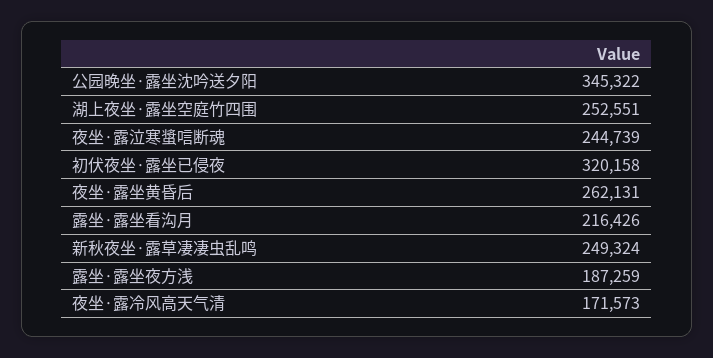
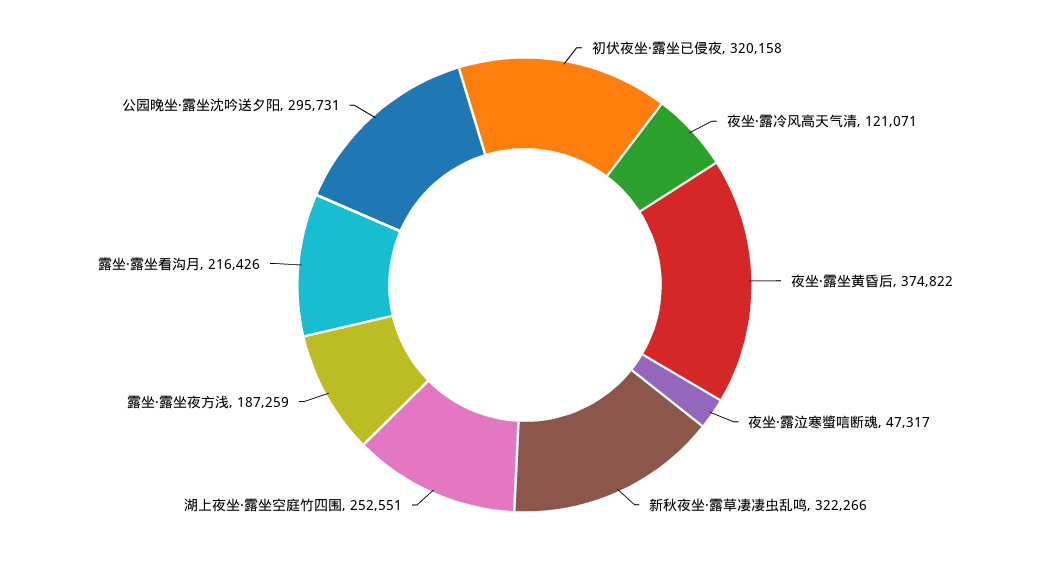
公园晚坐·露坐沈吟送夕阳: 345322 -> 295731
夜坐·露泣寒螀唁断魂: 244739 -> 47317
夜坐·露坐黄昏后: 262131 -> 374822
新秋夜坐·露草凄凄虫乱鸣: 249324 -> 322266
夜坐·露冷风高天气清: 171573 -> 121071

